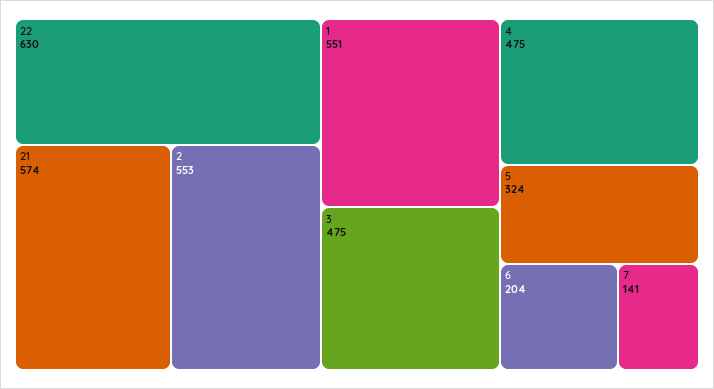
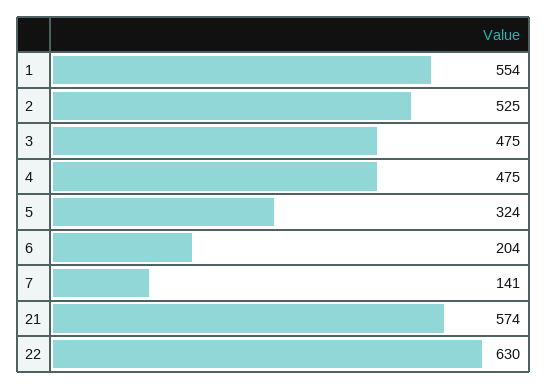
2: 553 -> 525
1: 551 -> 554

